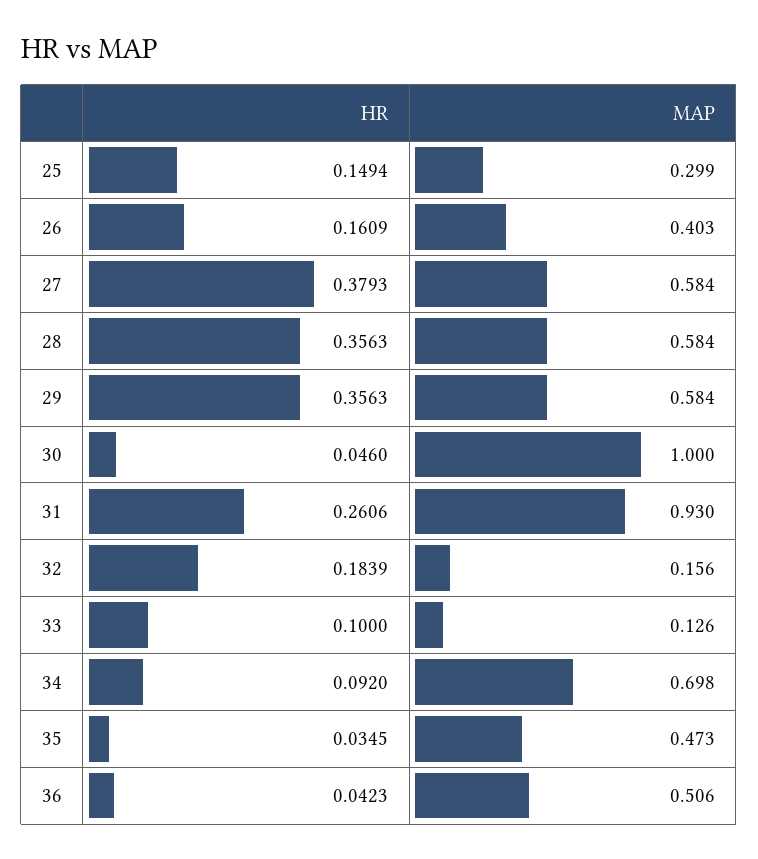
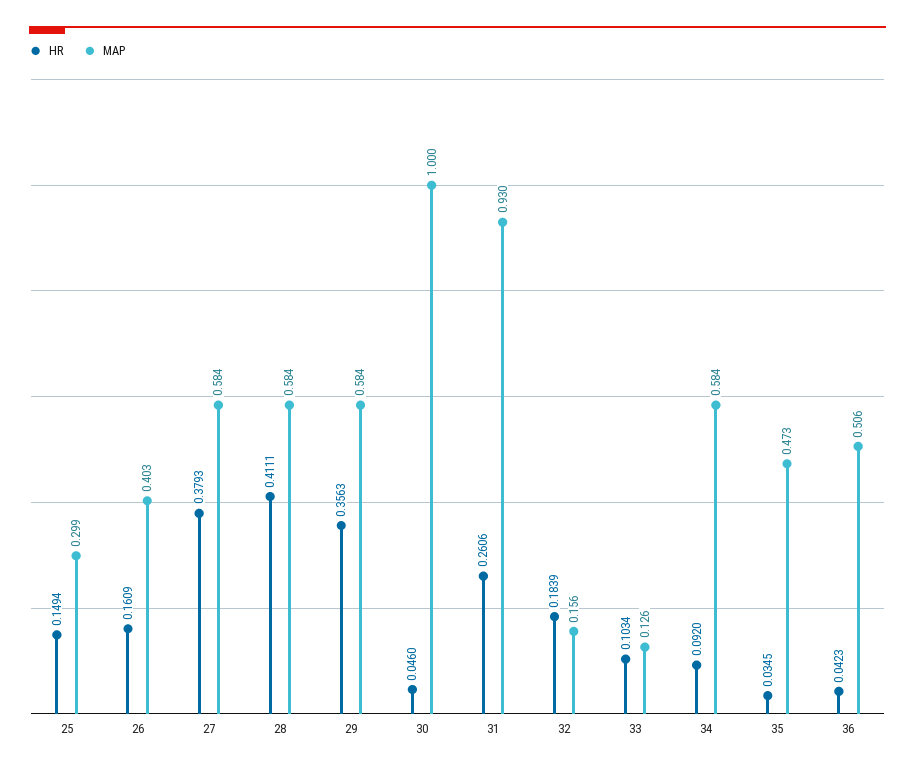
HR, 28: 0.3563 -> 0.4111
HR, 33: 0.1 -> 0.1034
MAP, 34: 0.698 -> 0.584

